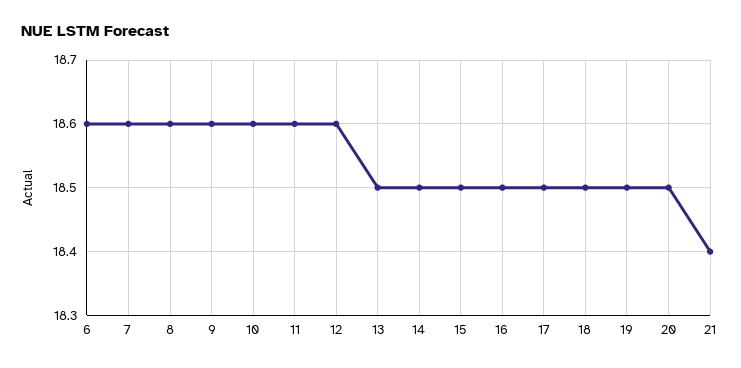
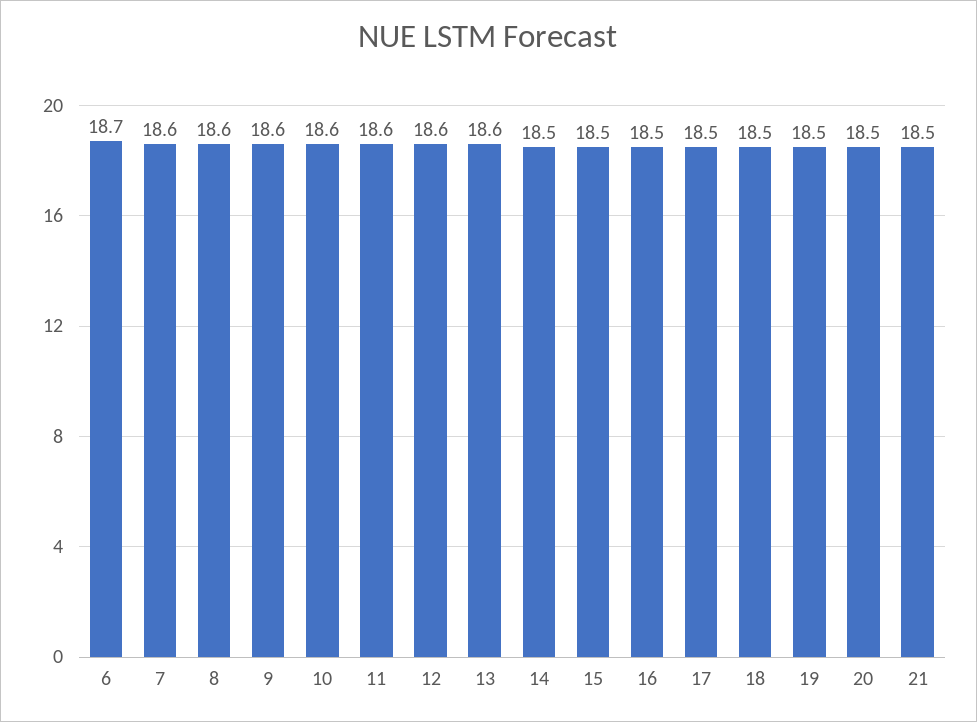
6: 18.6 -> 18.7
13: 18.5 -> 18.6
21: 18.4 -> 18.5

